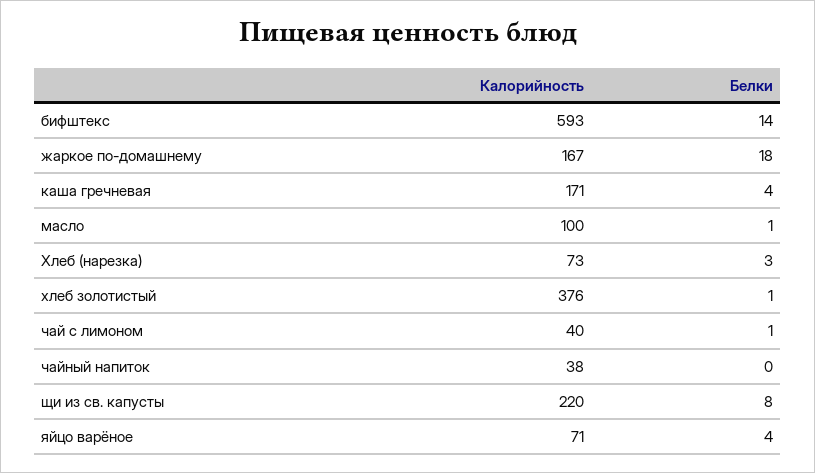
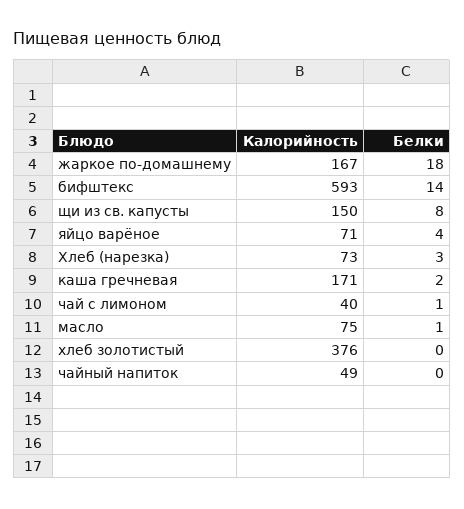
Белки, каша гречневая: 4 -> 2
Калорийность, масло: 100 -> 75
Белки, хлеб золотистый: 1 -> 0
Калорийность, чайный напиток: 38 -> 49
Калорийность, щи из св. капусты: 220 -> 150

